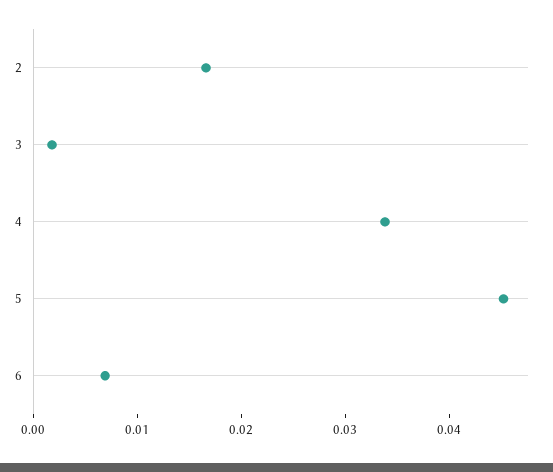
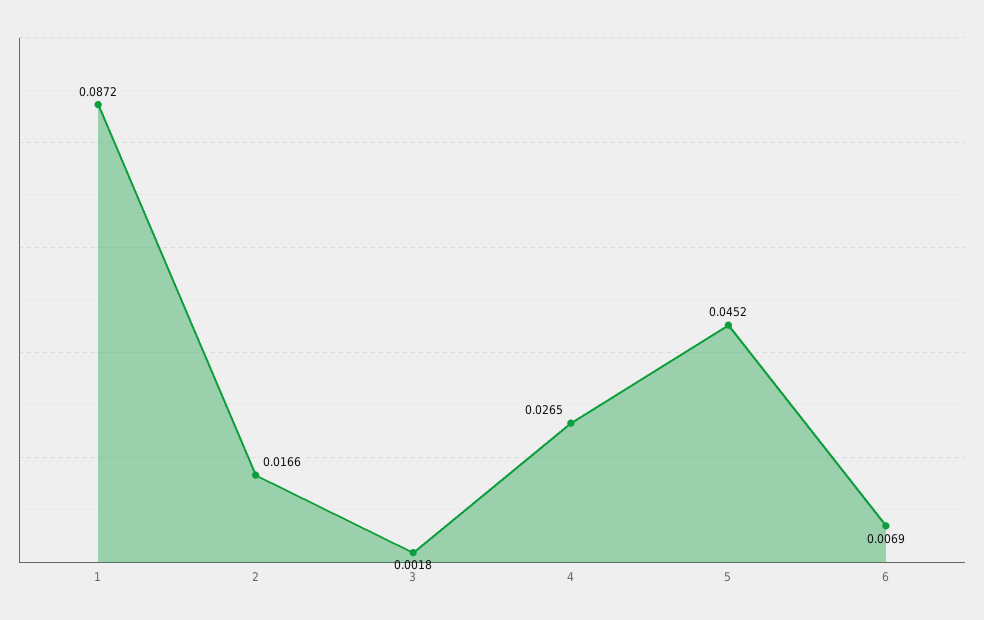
4: 0.034 -> 0.0265
1: none -> 0.0872

